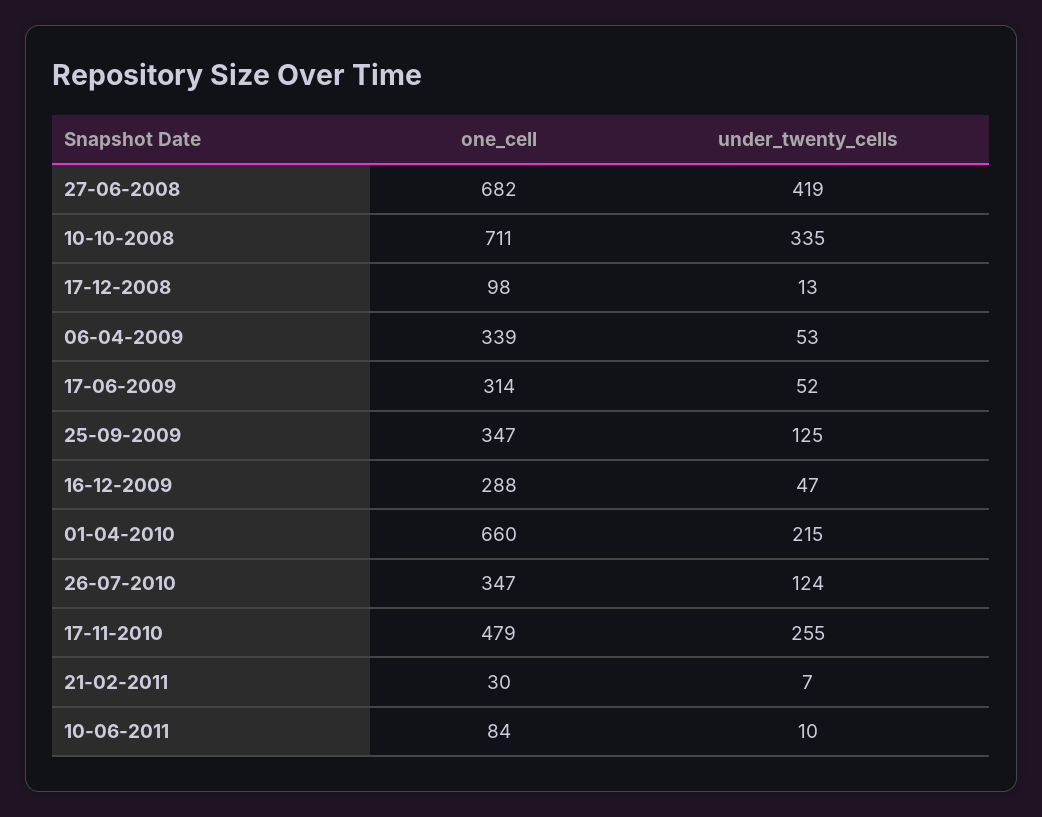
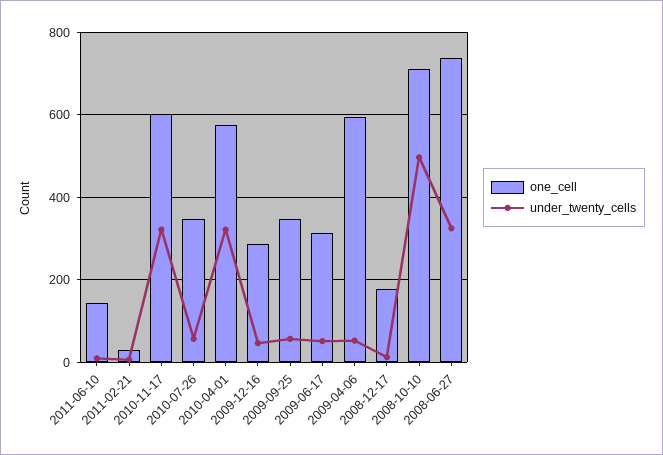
one_cell, 27-06-2008: 682 -> 740
under_twenty_cells, 27-06-2008: 419 -> 320
under_twenty_cells, 10-10-2008: 335 -> 500
one_cell, 17-12-2008: 98 -> 180
one_cell, 06-04-2009: 339 -> 600
under_twenty_cells, 25-09-2009: 125 -> 60
one_cell, 01-04-2010: 660 -> 580
under_twenty_cells, 01-04-2010: 215 -> 320
under_twenty_cells, 26-07-2010: 124 -> 60
one_cell, 17-11-2010: 479 -> 600
under_twenty_cells, 17-11-2010: 255 -> 320
one_cell, 10-06-2011: 84 -> 140

